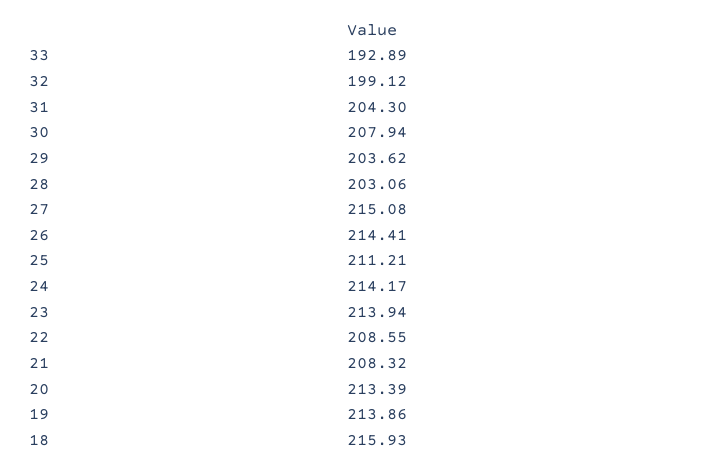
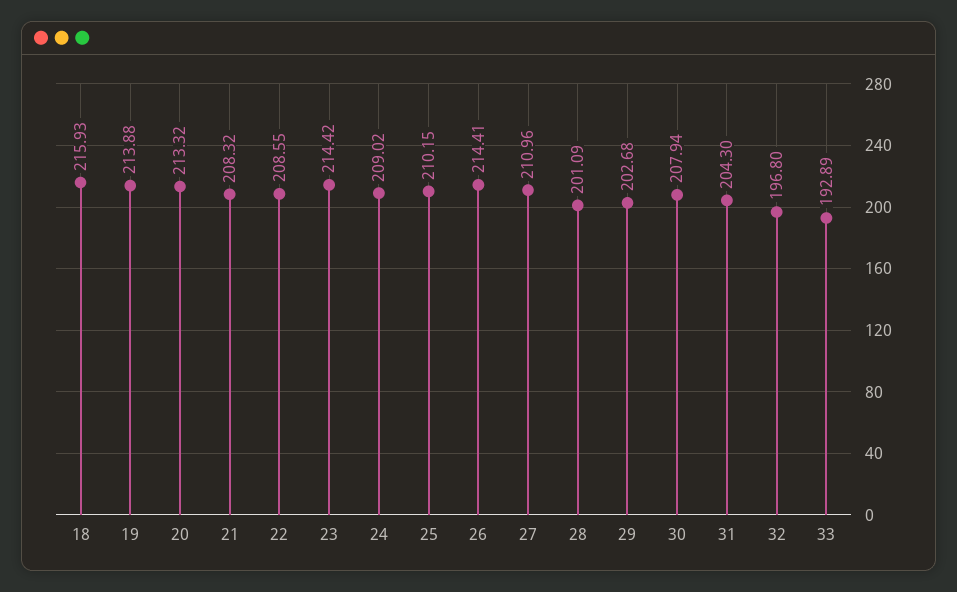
32: 199.12 -> 196.8
29: 203.62 -> 202.68
28: 203.06 -> 201.09
27: 215.08 -> 210.96
25: 211.21 -> 210.15
24: 214.17 -> 209.02
23: 213.94 -> 214.42
20: 213.39 -> 213.32
19: 213.86 -> 213.88

